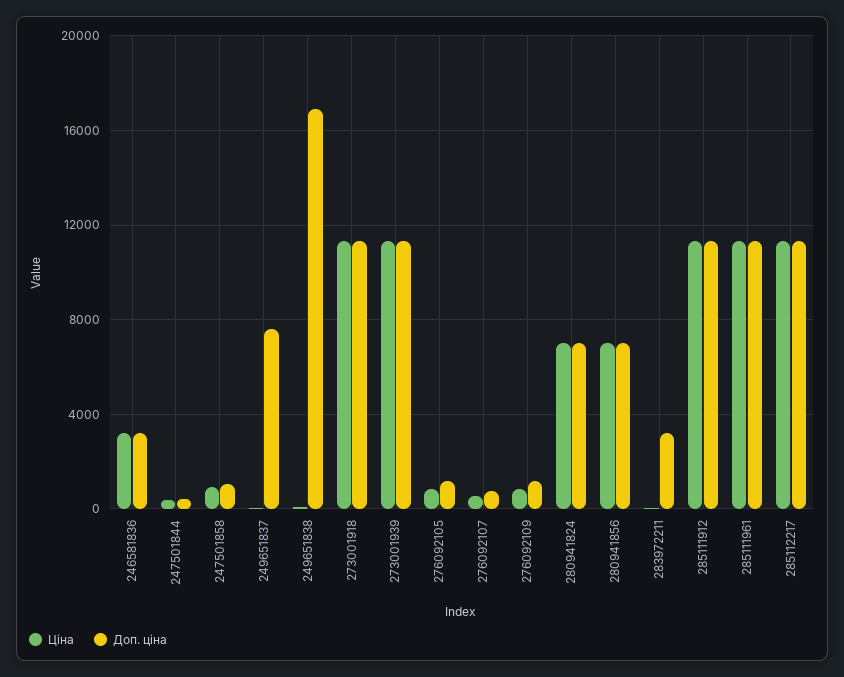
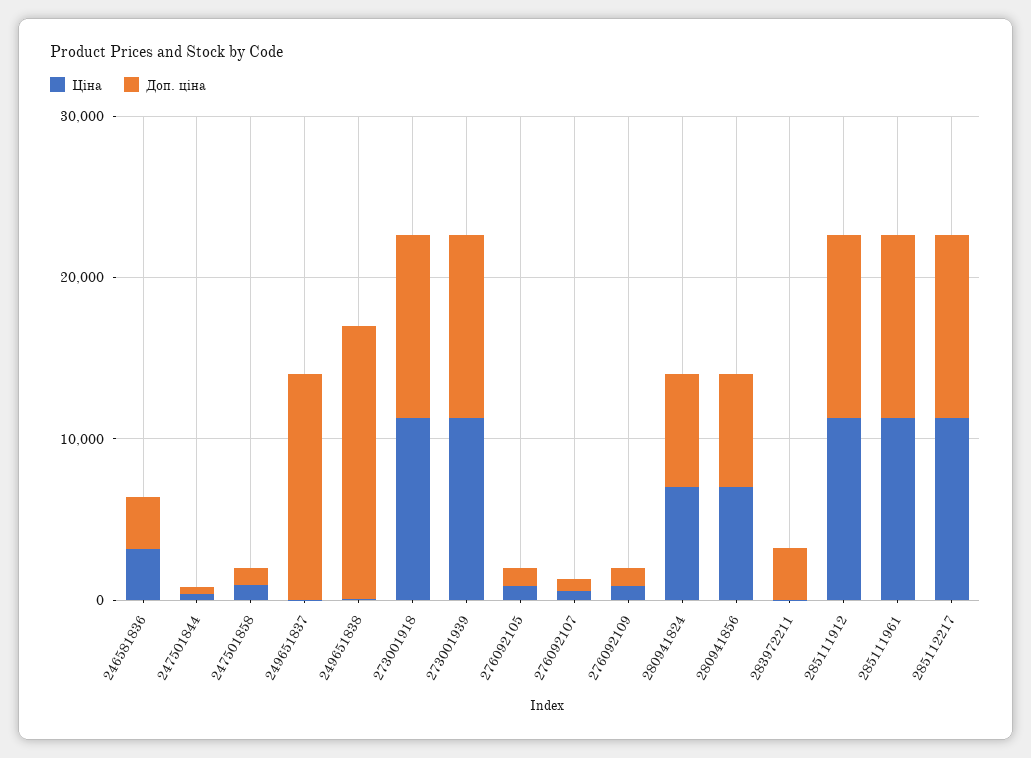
Доп. ціна, 249651837: 7500 -> 14000

